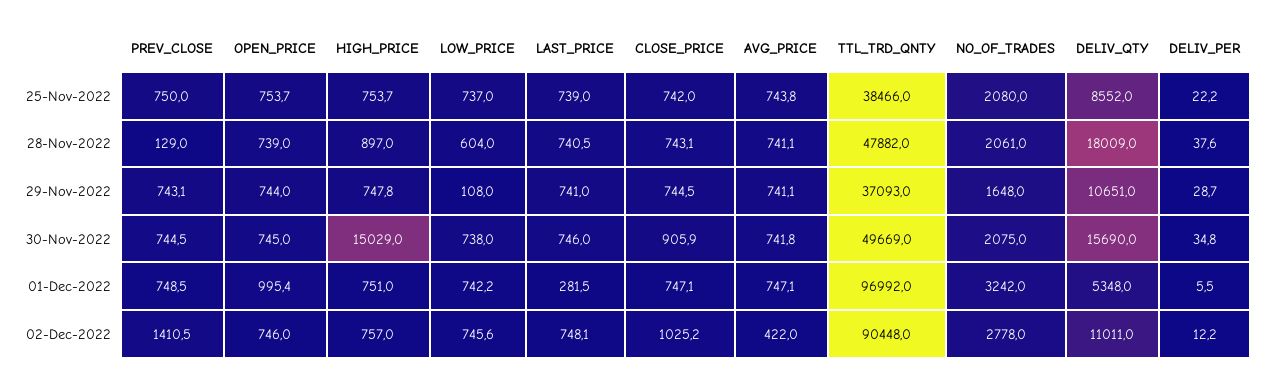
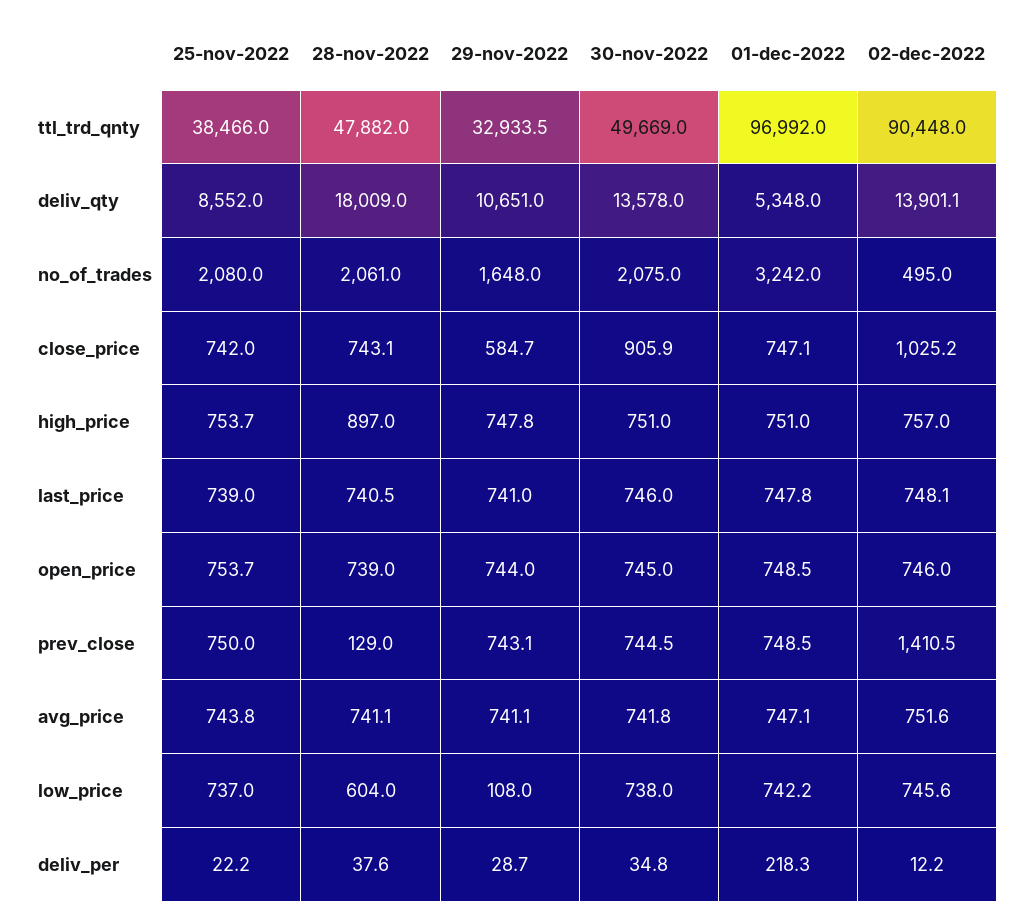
CLOSE_PRICE, 29-Nov-2022: 744.5 -> 584.7
TTL_TRD_QNTY, 29-Nov-2022: 37093 -> 32933.5
HIGH_PRICE, 30-Nov-2022: 15029 -> 751
DELIV_QTY, 30-Nov-2022: 15690 -> 13578
OPEN_PRICE, 01-Dec-2022: 995.4 -> 748.5
LAST_PRICE, 01-Dec-2022: 281.5 -> 747.8
DELIV_PER, 01-Dec-2022: 5.5 -> 218.3
AVG_PRICE, 02-Dec-2022: 422 -> 751.6
NO_OF_TRADES, 02-Dec-2022: 2778 -> 495
DELIV_QTY, 02-Dec-2022: 11011 -> 13901.1

